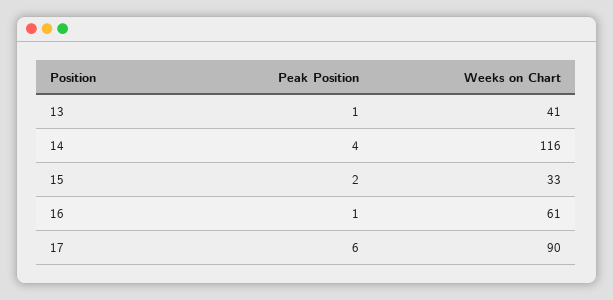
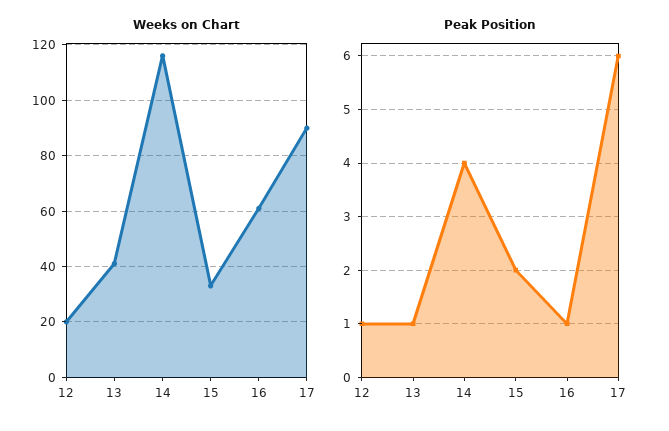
Weeks on Chart, 12: none -> 20
Peak Position, 12: none -> 1

